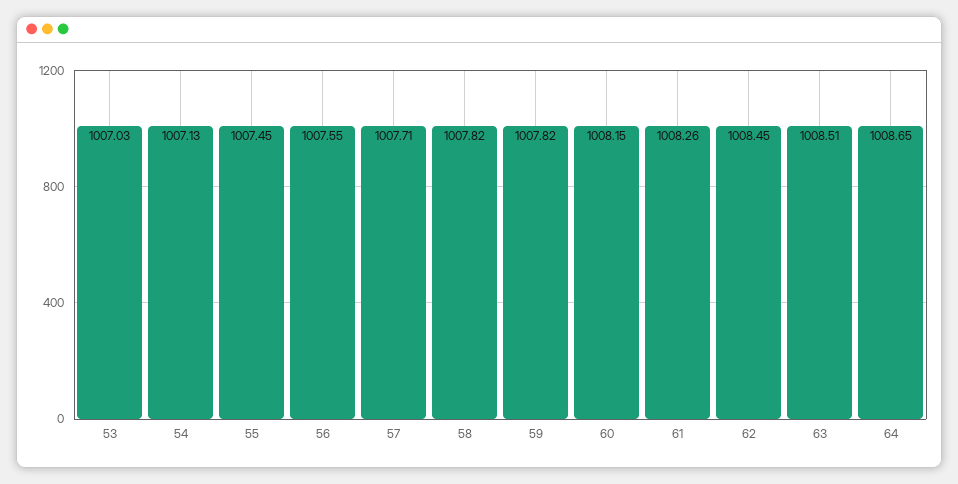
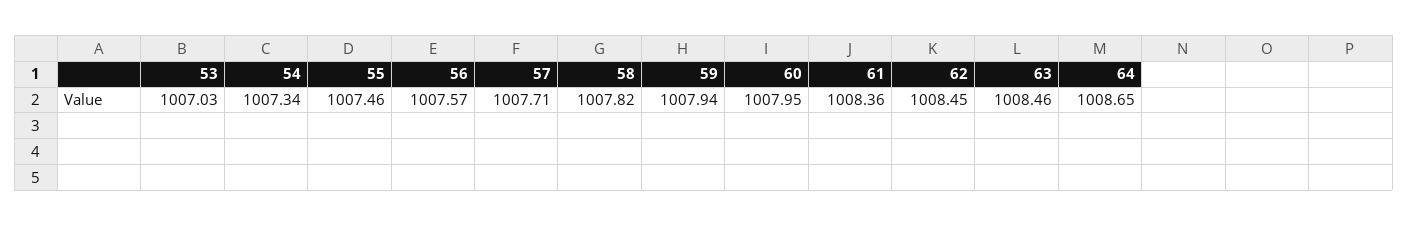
54: 1007.13 -> 1007.34
55: 1007.45 -> 1007.46
56: 1007.55 -> 1007.57
59: 1007.82 -> 1007.94
60: 1008.15 -> 1007.95
61: 1008.26 -> 1008.36
63: 1008.51 -> 1008.46

